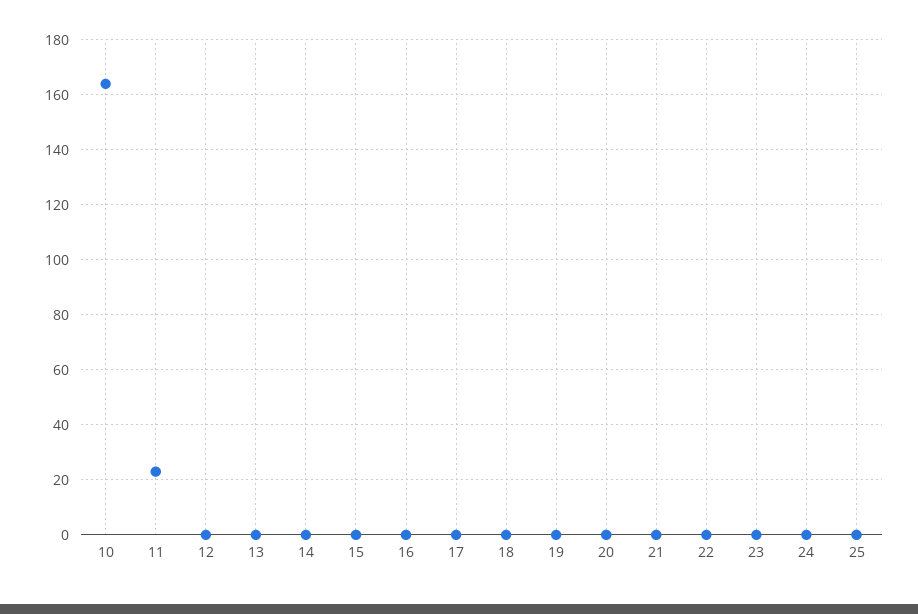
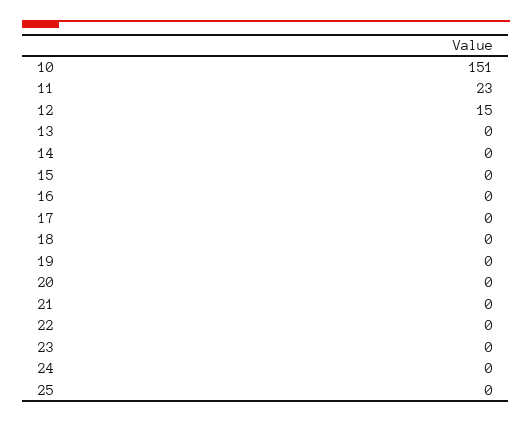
10: 165 -> 151
12: 0 -> 15

